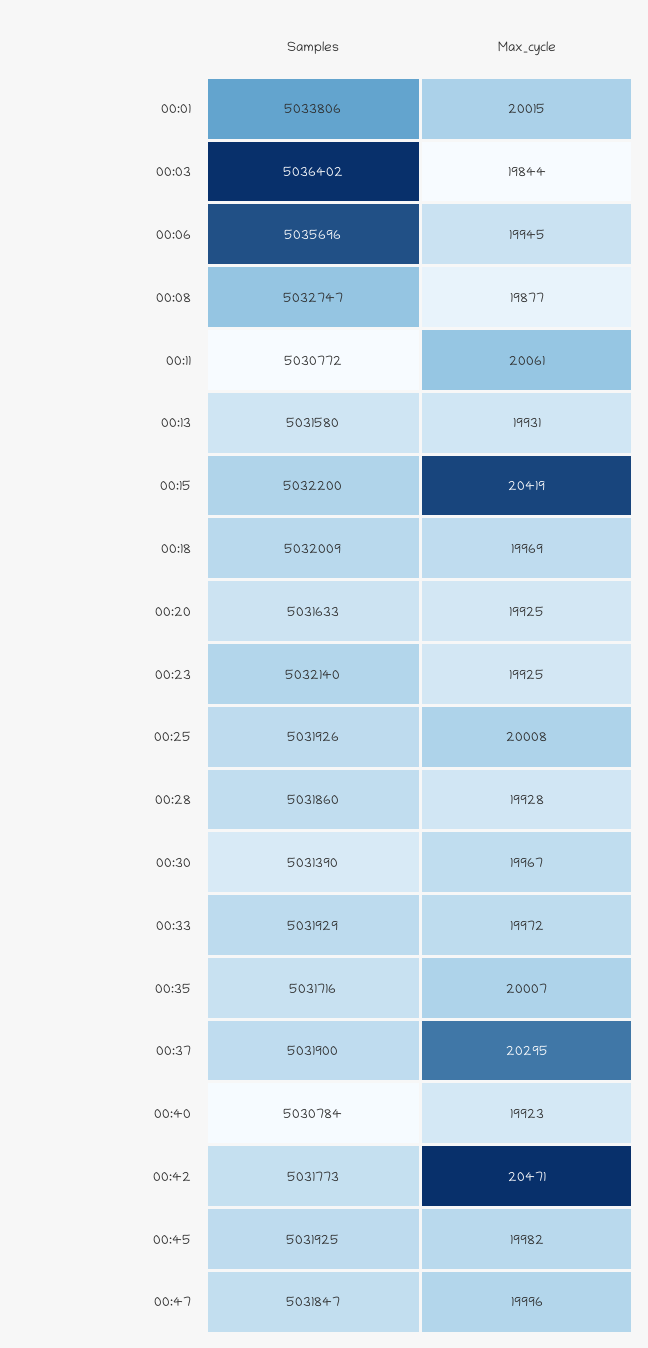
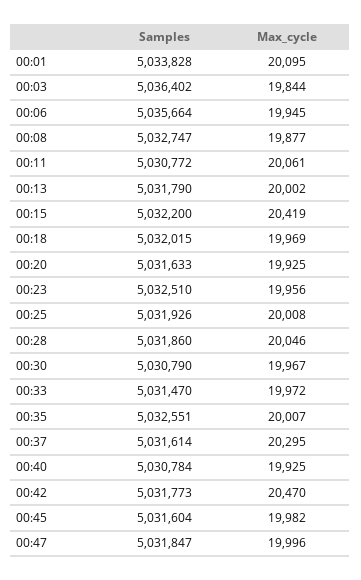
Samples, 00:01: 5033806 -> 5033828
Max_cycle, 00:01: 20015 -> 20095
Samples, 00:06: 5035696 -> 5035664
Samples, 00:13: 5031580 -> 5031790
Max_cycle, 00:13: 19931 -> 20002
Samples, 00:18: 5032009 -> 5032015
Samples, 00:23: 5032140 -> 5032510
Max_cycle, 00:23: 19925 -> 19956
Max_cycle, 00:28: 19928 -> 20046
Samples, 00:30: 5031390 -> 5030790
Samples, 00:33: 5031929 -> 5031470
Samples, 00:35: 5031716 -> 5032551
Samples, 00:37: 5031900 -> 5031614
Max_cycle, 00:40: 19923 -> 19925
Max_cycle, 00:42: 20471 -> 20470
Samples, 00:45: 5031925 -> 5031604

